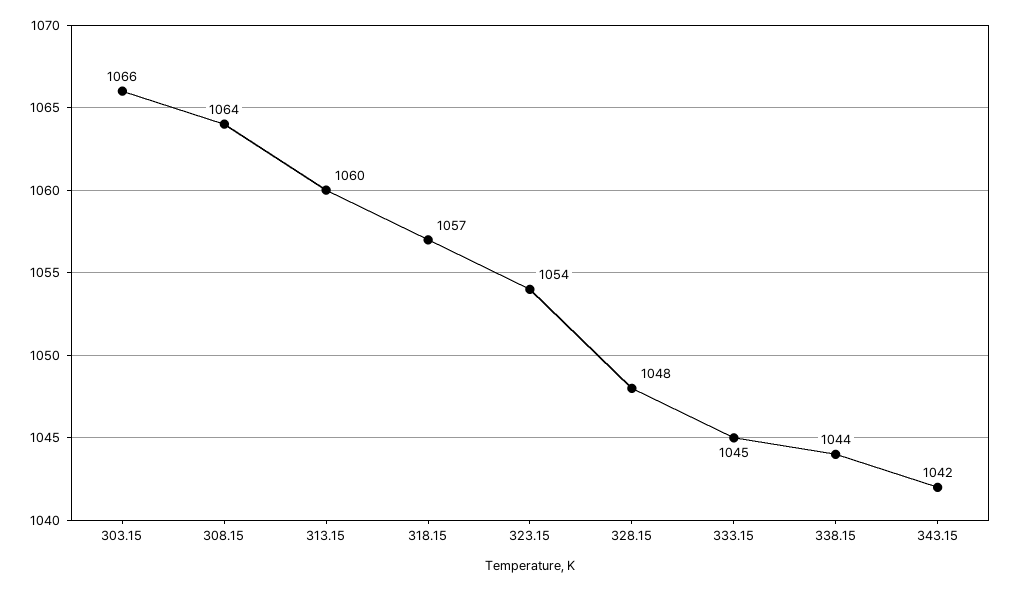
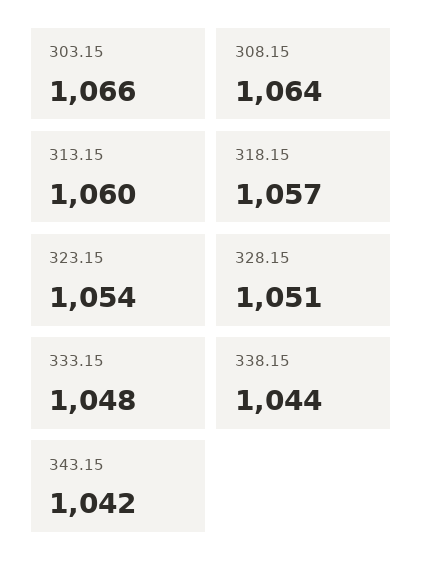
328.15: 1048 -> 1051
333.15: 1045 -> 1048

